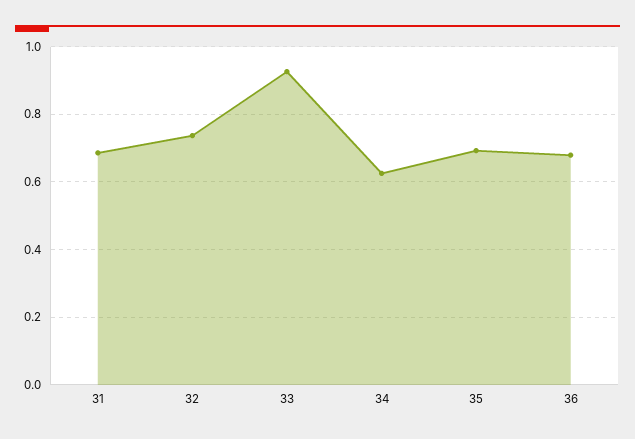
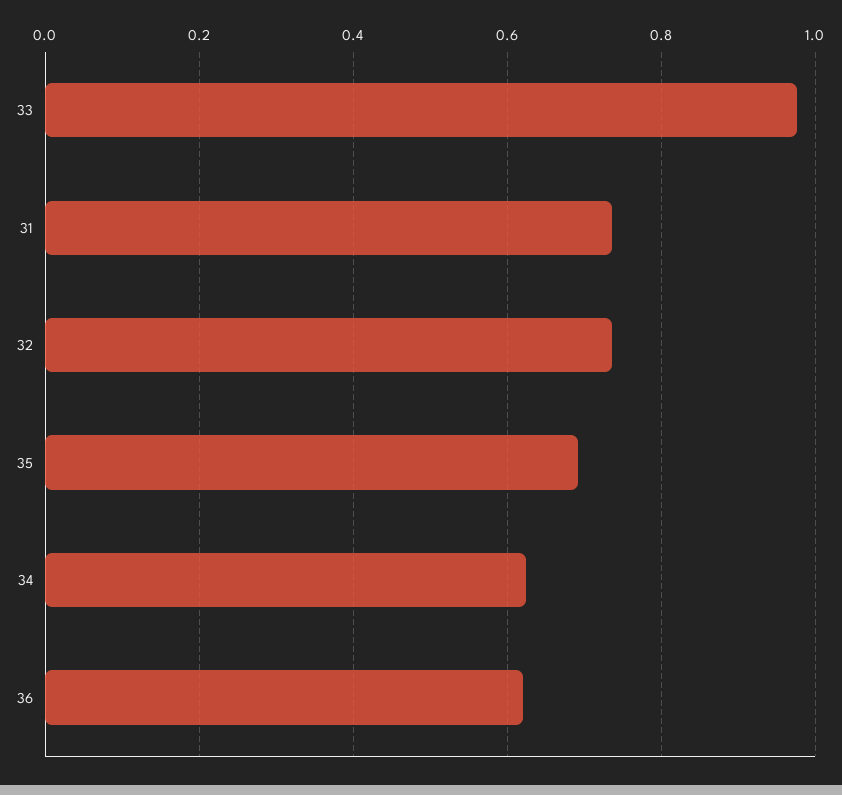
31: 0.68 -> 0.74
33: 0.92 -> 0.98
36: 0.68 -> 0.62

